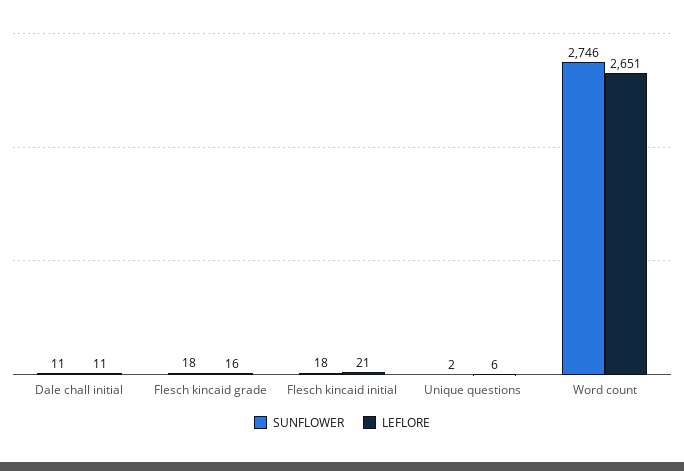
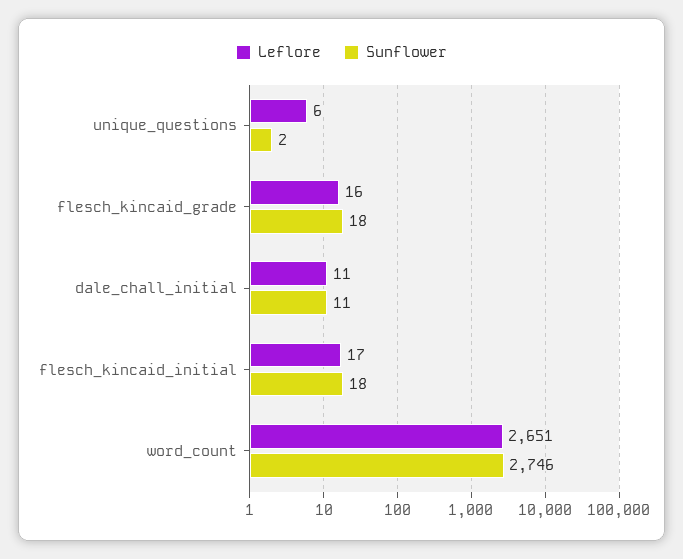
LEFLORE, Flesch kincaid initial: 21 -> 17

